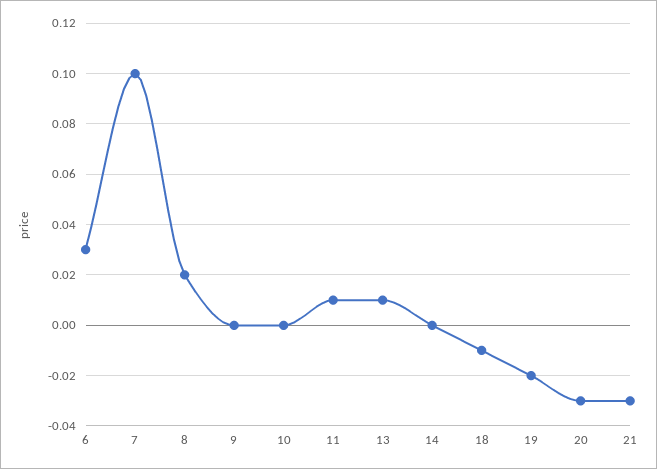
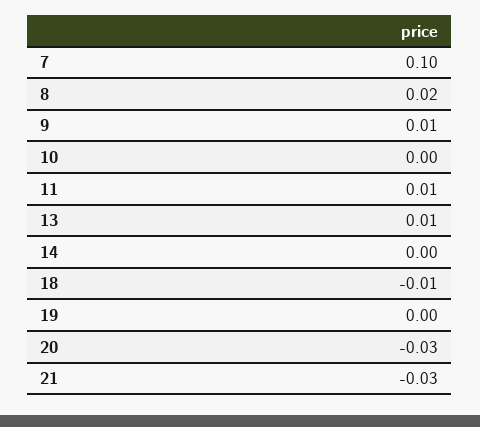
6: 0.03 -> none
9: 0 -> 0.01
19: -0.02 -> 0

